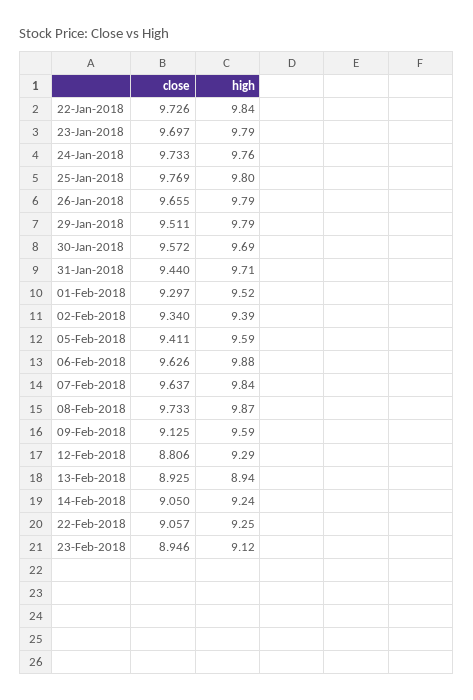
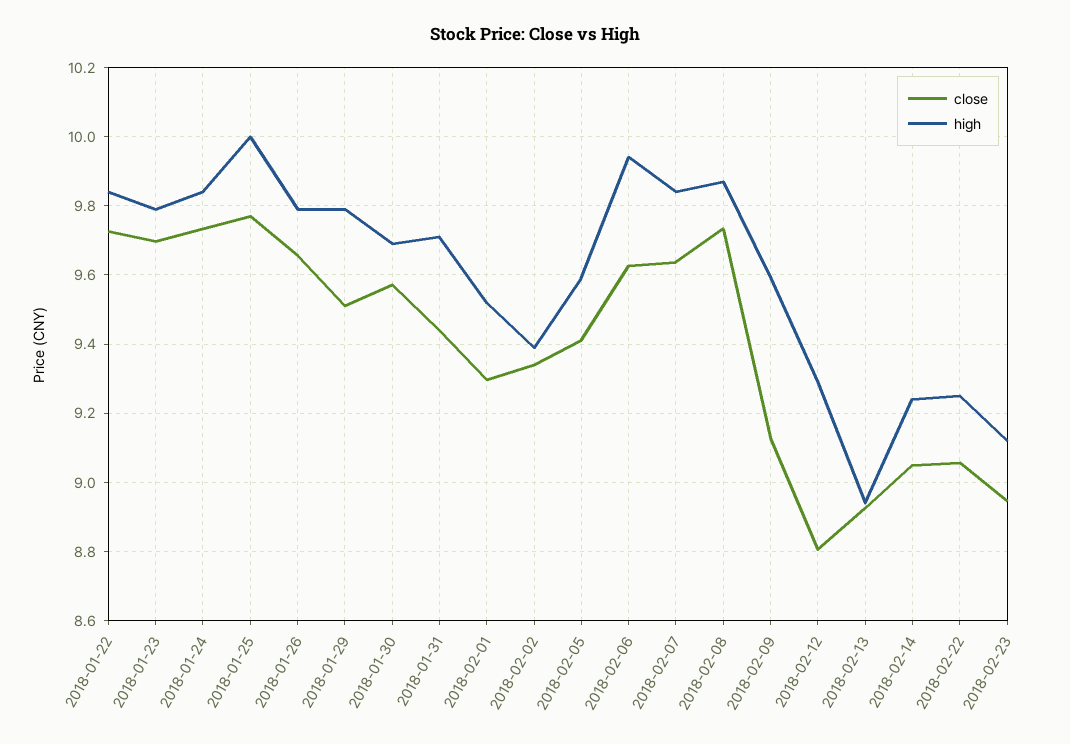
high, 24-Jan-2018: 9.76 -> 9.84
high, 25-Jan-2018: 9.8 -> 10
high, 06-Feb-2018: 9.88 -> 9.94

